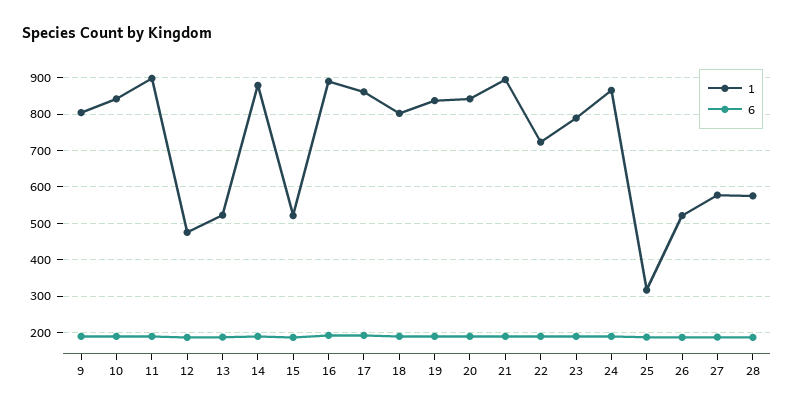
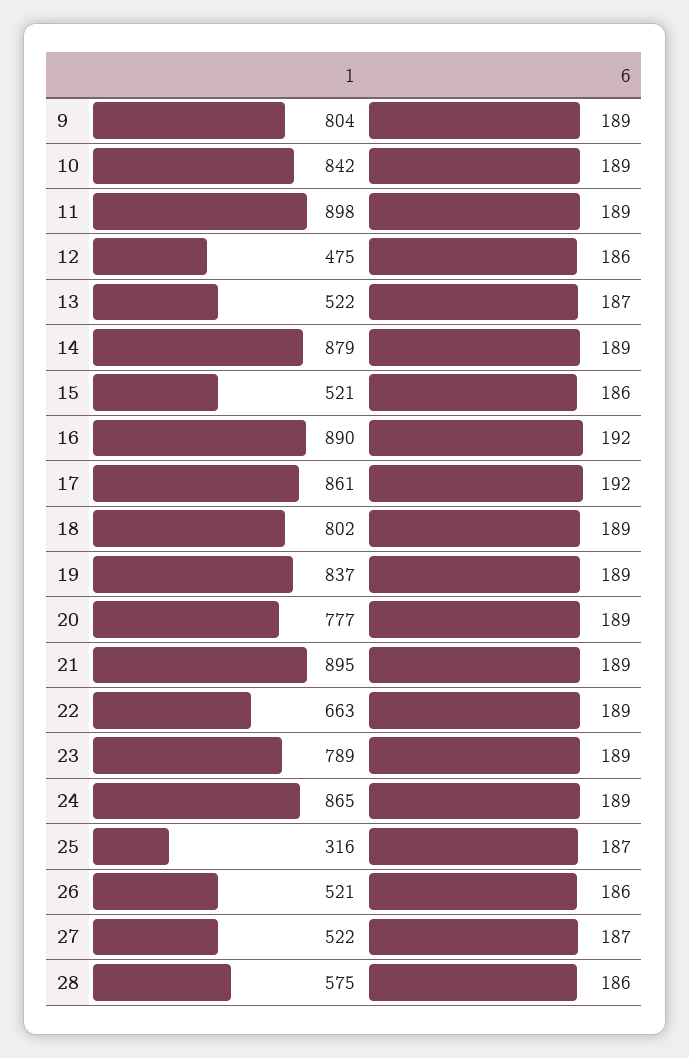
1, 20: 840 -> 777
1, 22: 720 -> 663
1, 27: 580 -> 522

